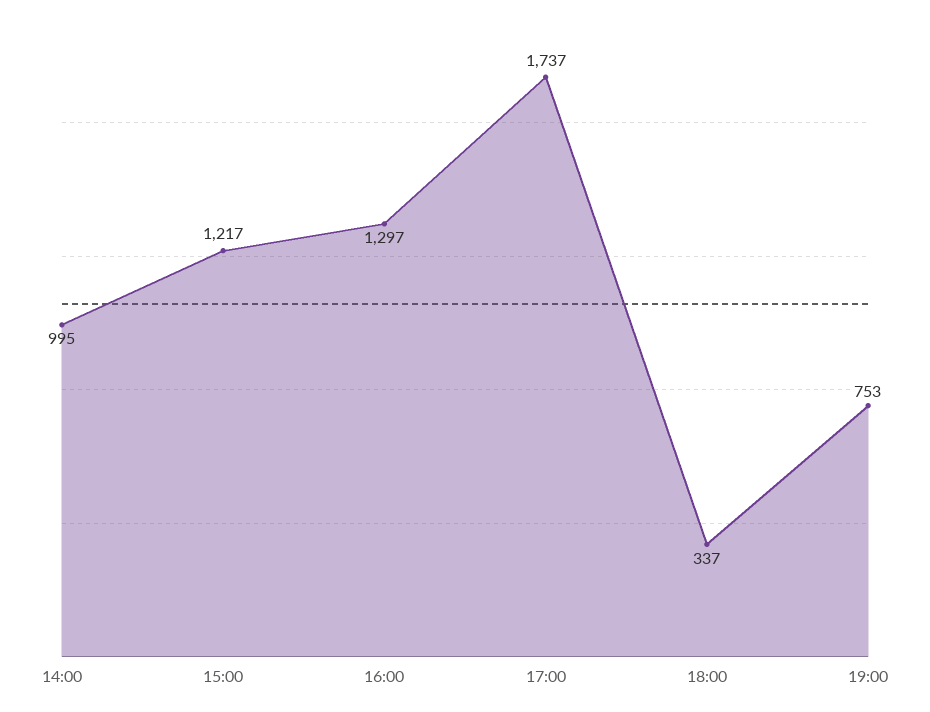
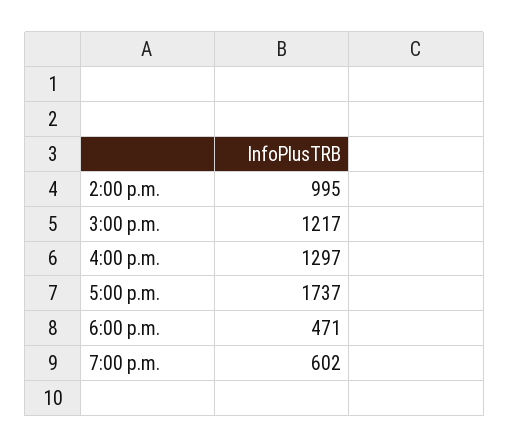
18:00: 337 -> 471
19:00: 753 -> 602

